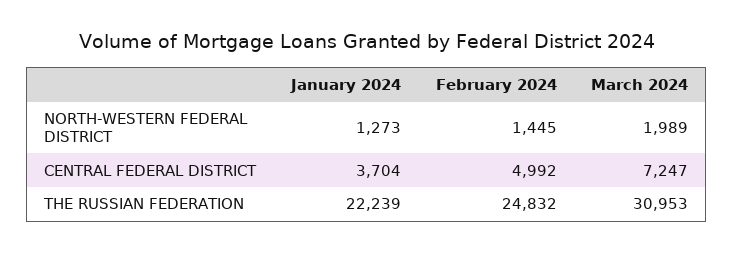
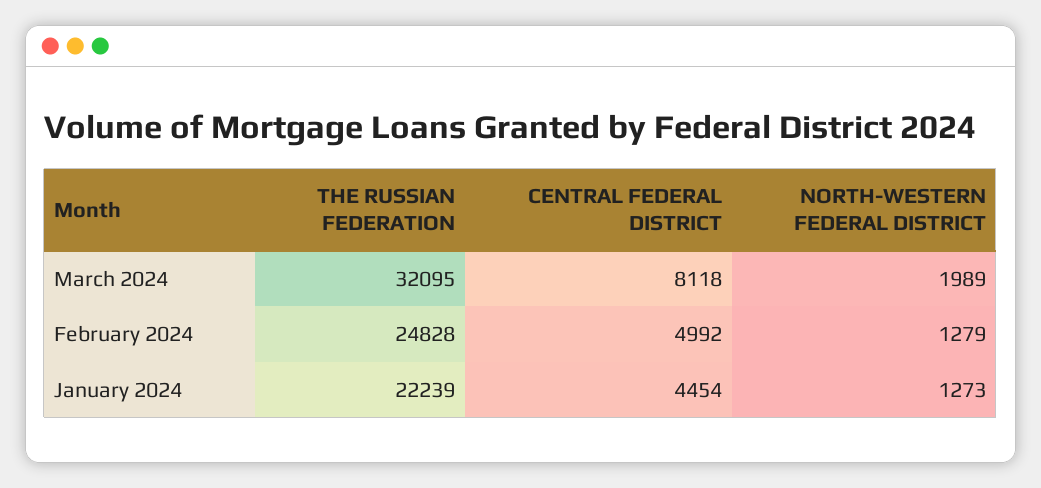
February 2024, NORTH-WESTERN FEDERAL DISTRICT: 1445 -> 1279
January 2024, CENTRAL FEDERAL DISTRICT: 3704 -> 4454
March 2024, CENTRAL FEDERAL DISTRICT: 7247 -> 8118
February 2024, THE RUSSIAN FEDERATION: 24832 -> 24828
March 2024, THE RUSSIAN FEDERATION: 30953 -> 32095

